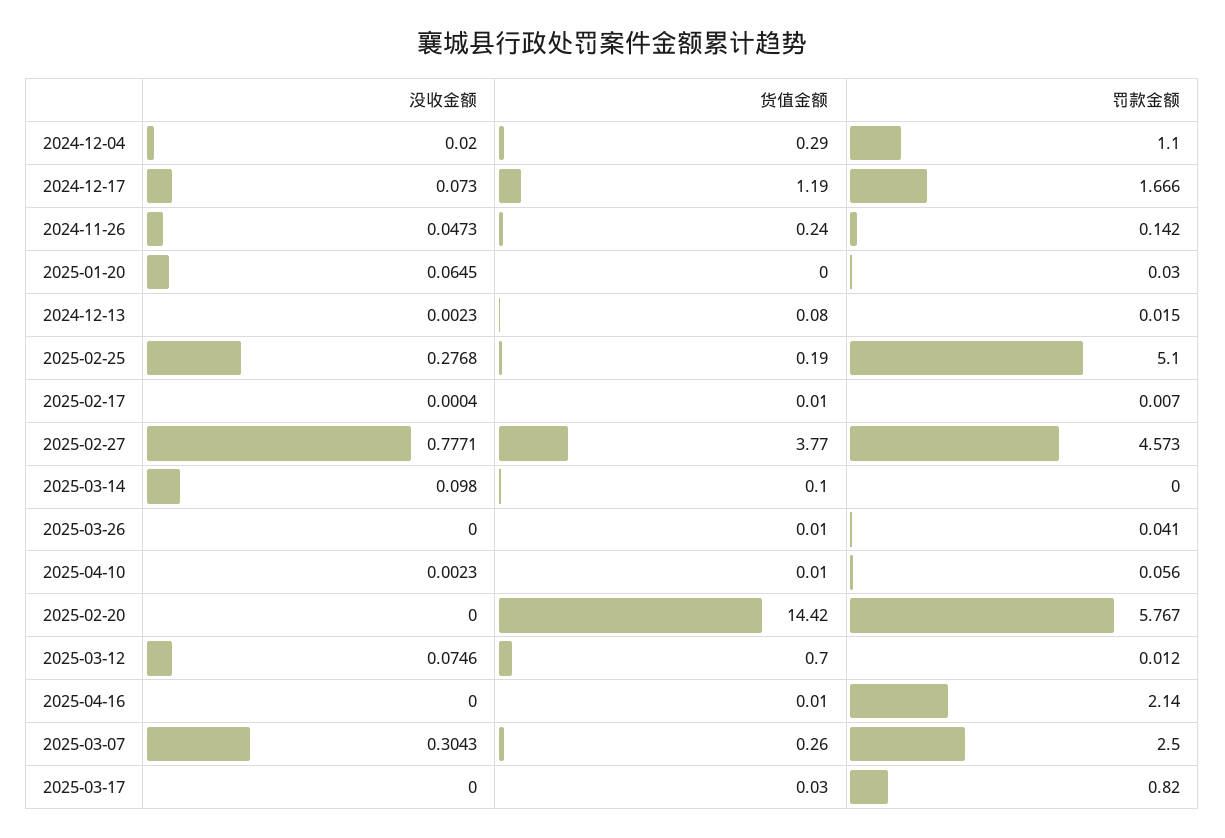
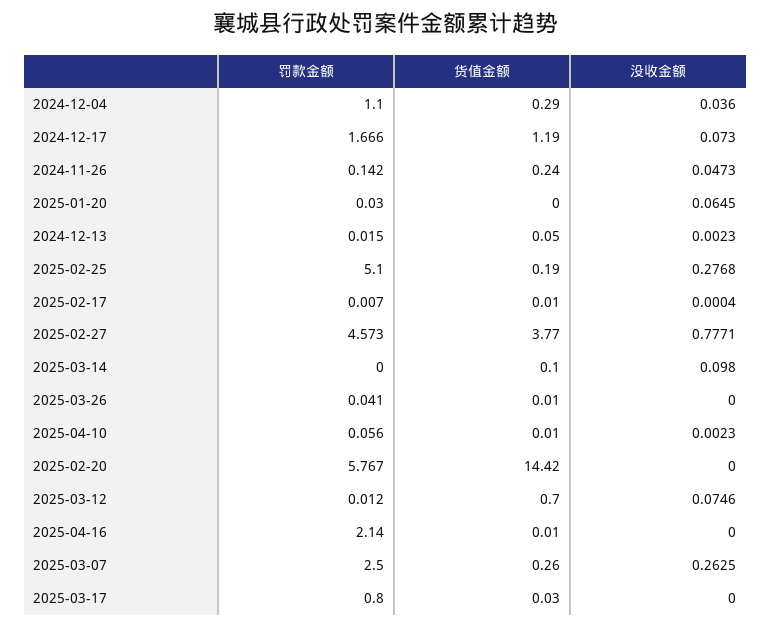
没收金额, 2024-12-04: 0.02 -> 0.036
货值金额, 2024-12-13: 0.08 -> 0.05
没收金额, 2025-03-07: 0.3043 -> 0.2625
罚款金额, 2025-03-17: 0.82 -> 0.8

